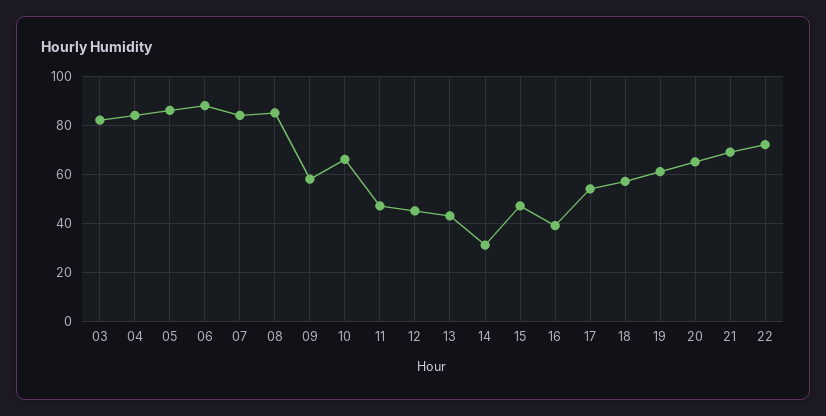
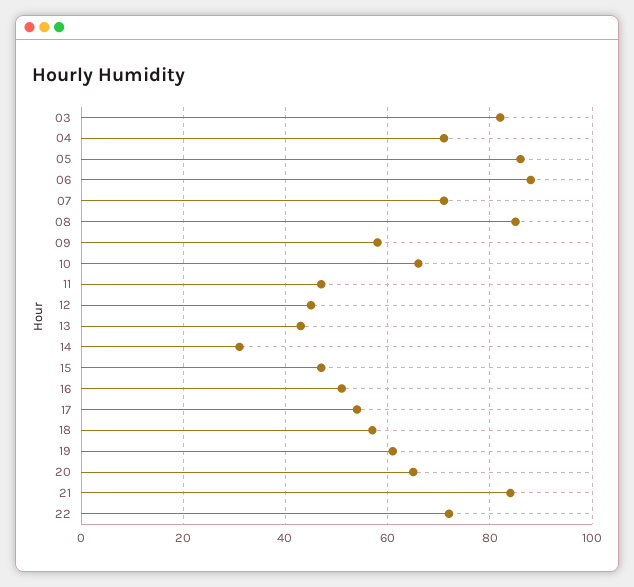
04: 85 -> 70
07: 85 -> 70
16: 40 -> 50
21: 70 -> 85

